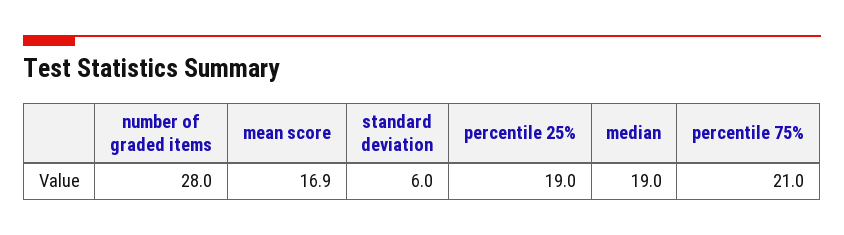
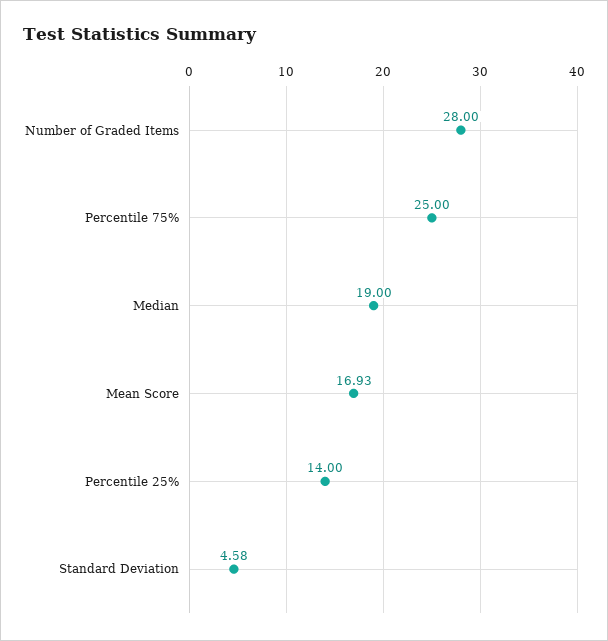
standard deviation: 6 -> 4.58
percentile 25%: 19 -> 14
percentile 75%: 21 -> 25

